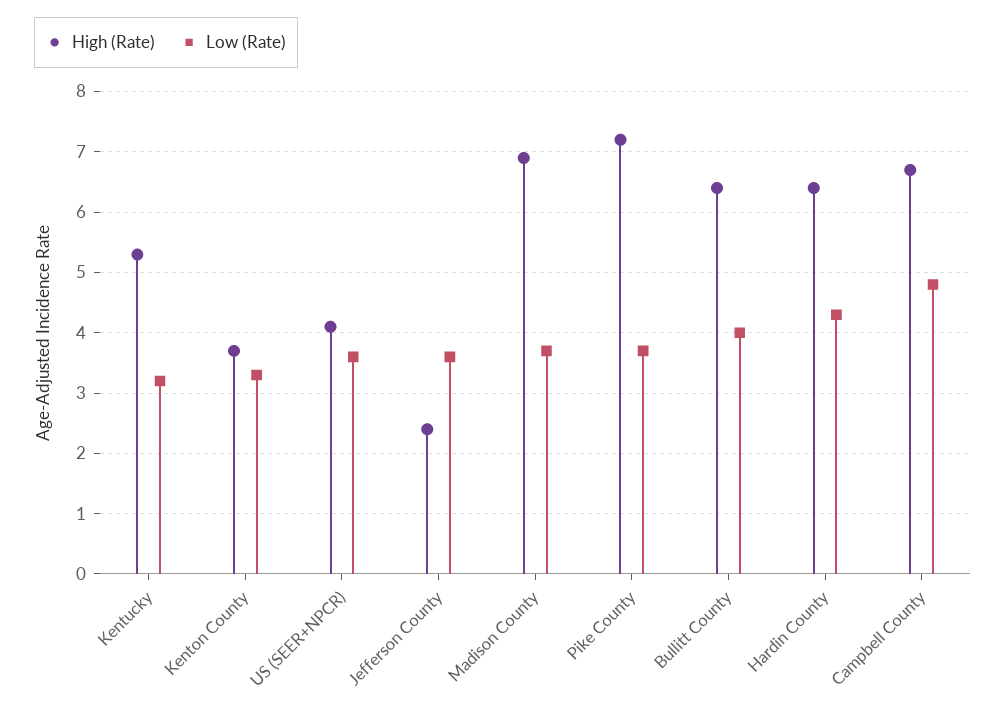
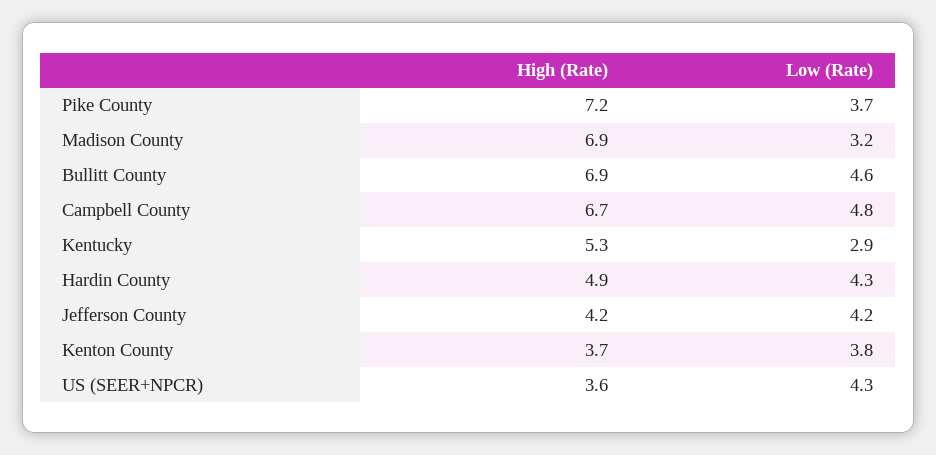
Low (Rate), Kentucky: 3.2 -> 2.9
Low (Rate), Kenton County: 3.3 -> 3.8
High (Rate), US (SEER+NPCR): 4.1 -> 3.6
Low (Rate), US (SEER+NPCR): 3.6 -> 4.3
High (Rate), Jefferson County: 2.4 -> 4.2
Low (Rate), Jefferson County: 3.6 -> 4.2
Low (Rate), Madison County: 3.7 -> 3.2
High (Rate), Bullitt County: 6.4 -> 6.9
Low (Rate), Bullitt County: 4 -> 4.6
High (Rate), Hardin County: 6.4 -> 4.9

